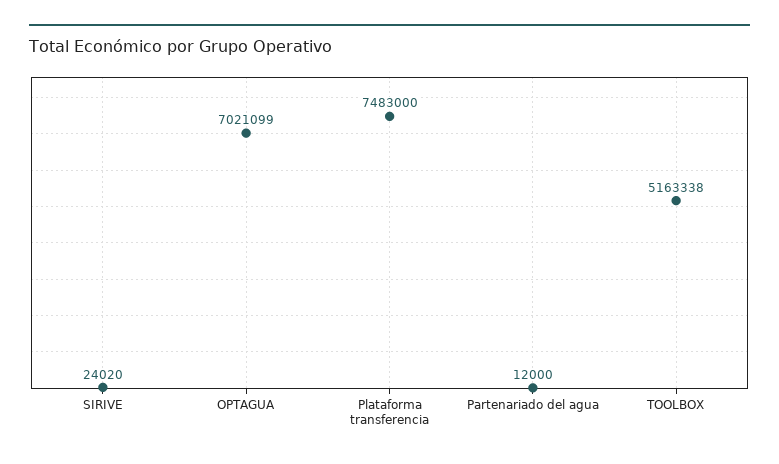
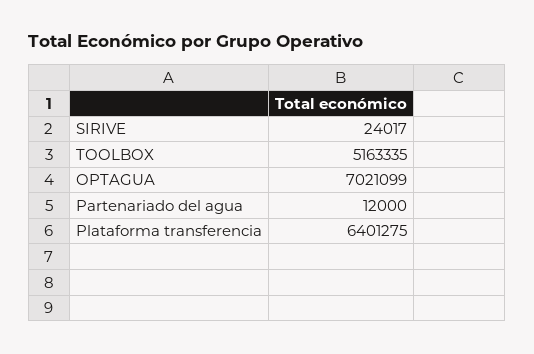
SIRIVE: 24020 -> 24017
Plataforma transferencia: 7483000 -> 6401275
TOOLBOX: 5163338 -> 5163335

